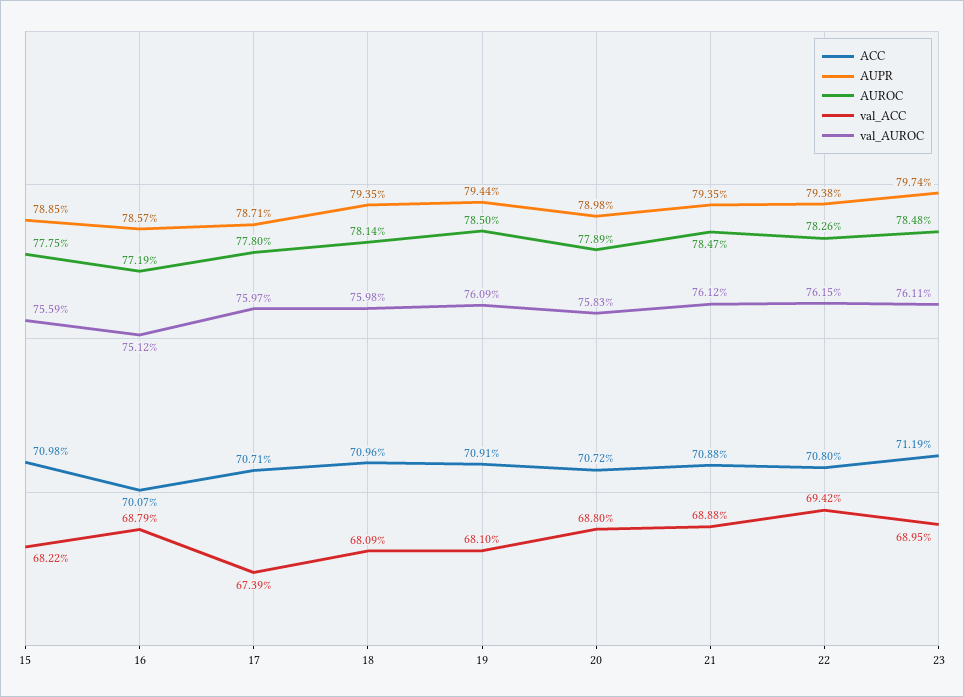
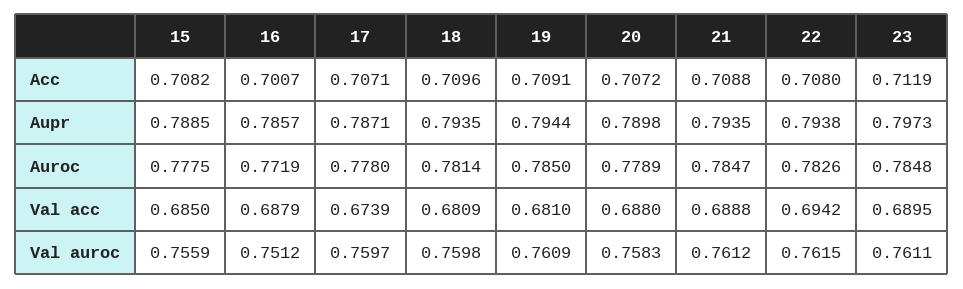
ACC, 15: 0.7098 -> 0.7082
val_ACC, 15: 0.6822 -> 0.685
AUPR, 23: 0.7974 -> 0.7973

